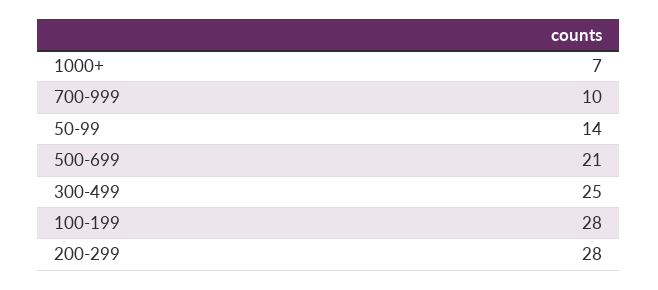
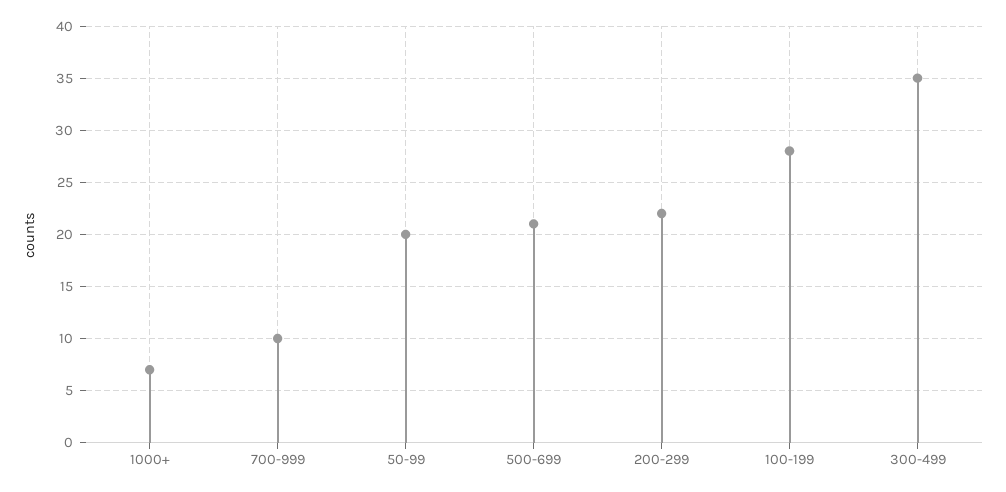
50-99: 14 -> 20
300-499: 25 -> 35
200-299: 28 -> 22

